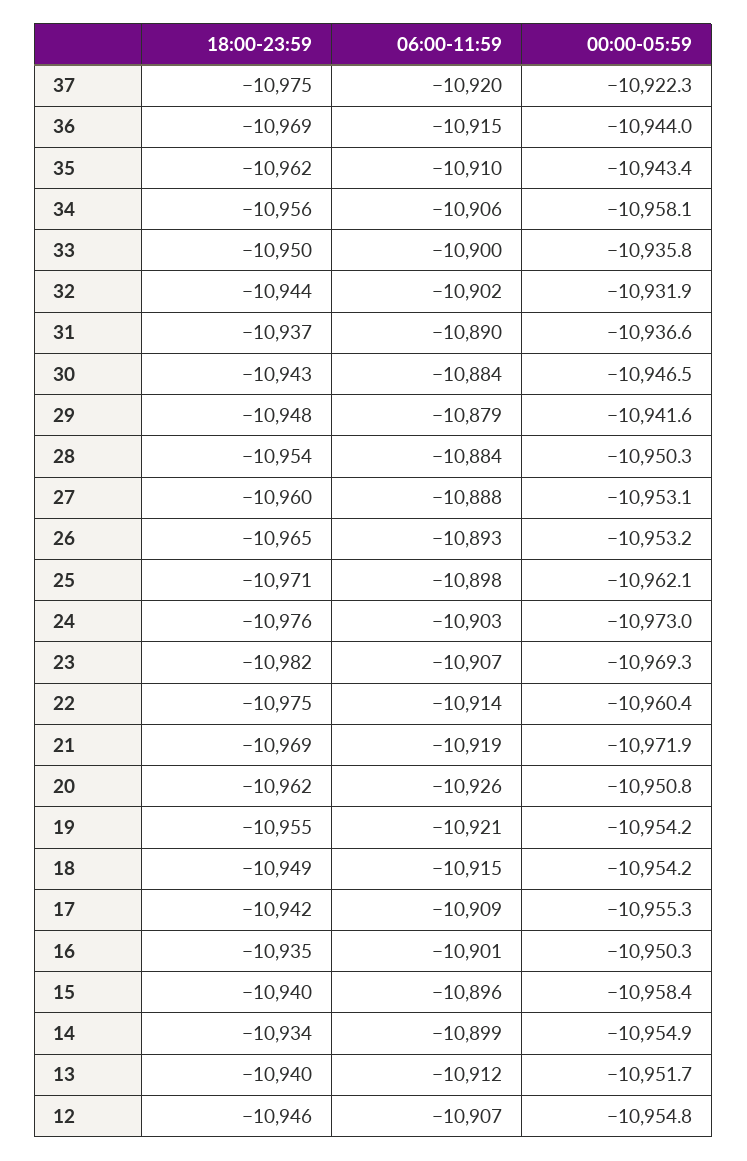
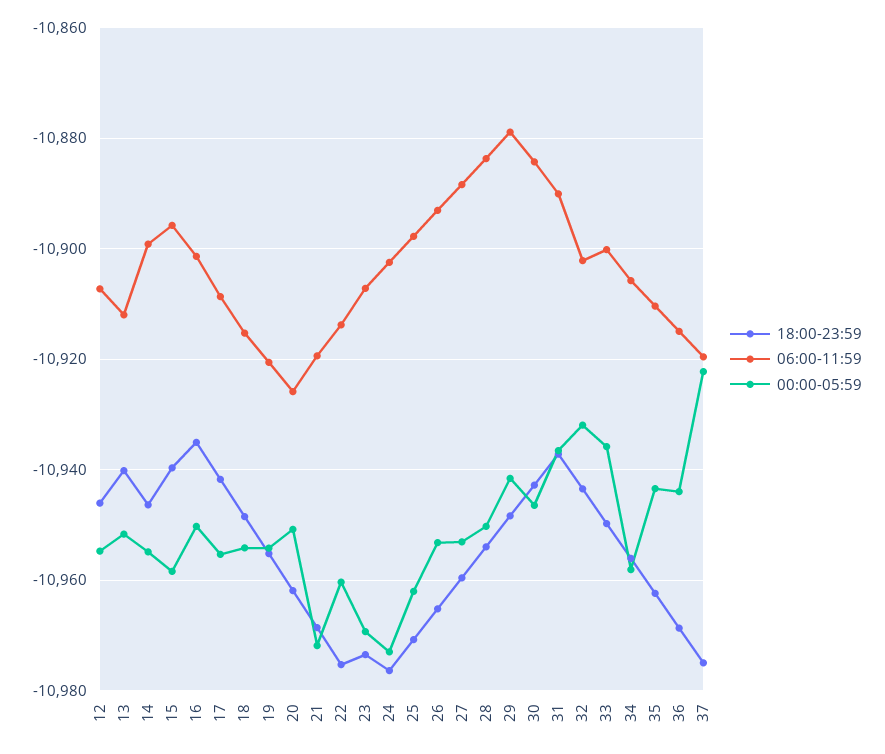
18:00-23:59, 23: -10982 -> -10974
18:00-23:59, 14: -10934 -> -10946

